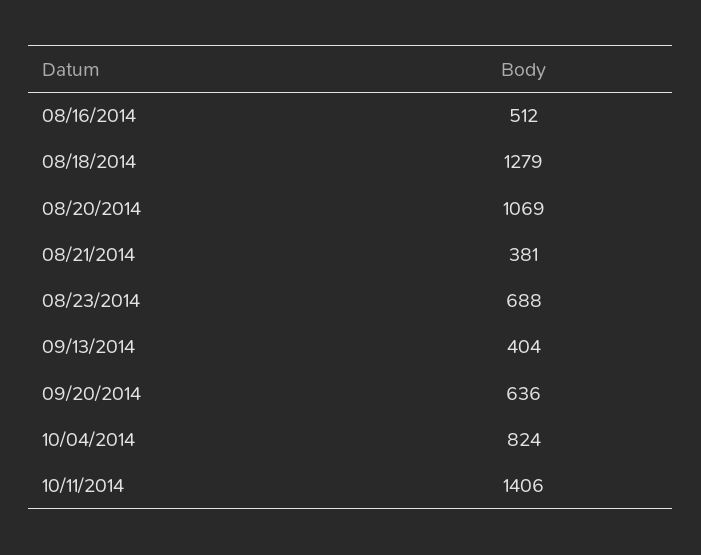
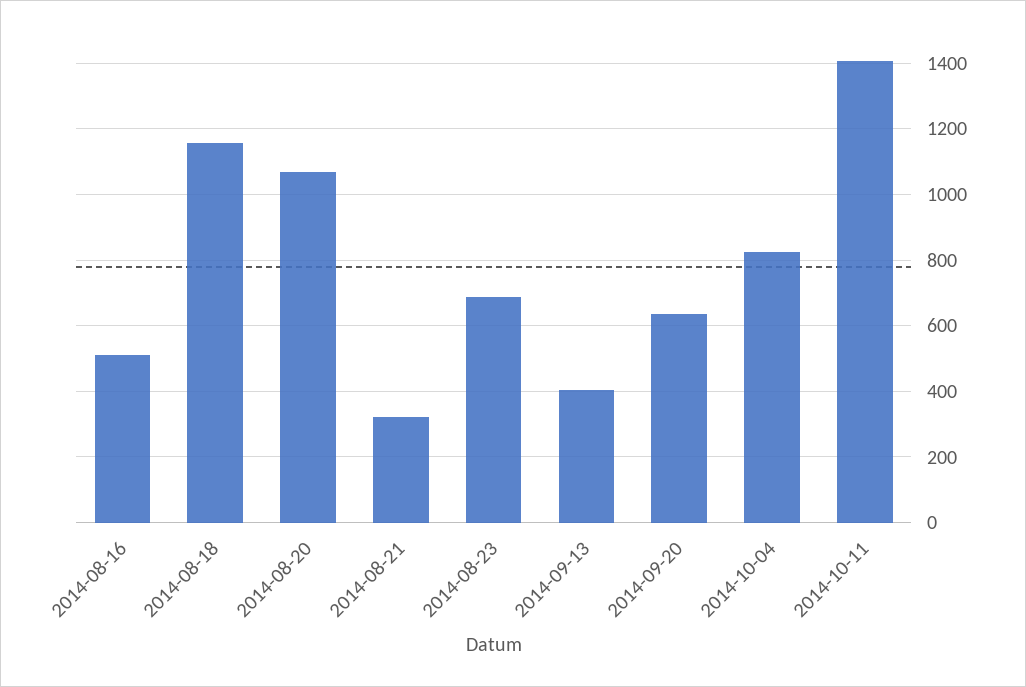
08/18/2014: 1279 -> 1160
08/21/2014: 381 -> 320

